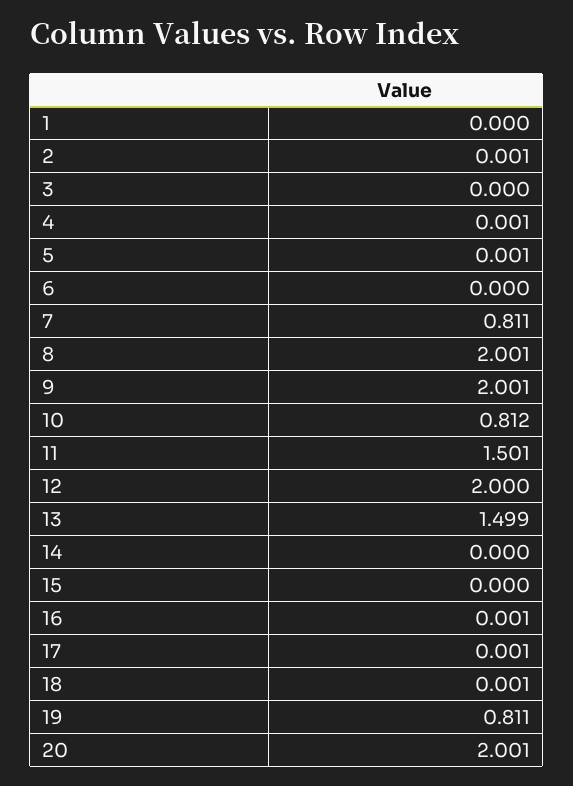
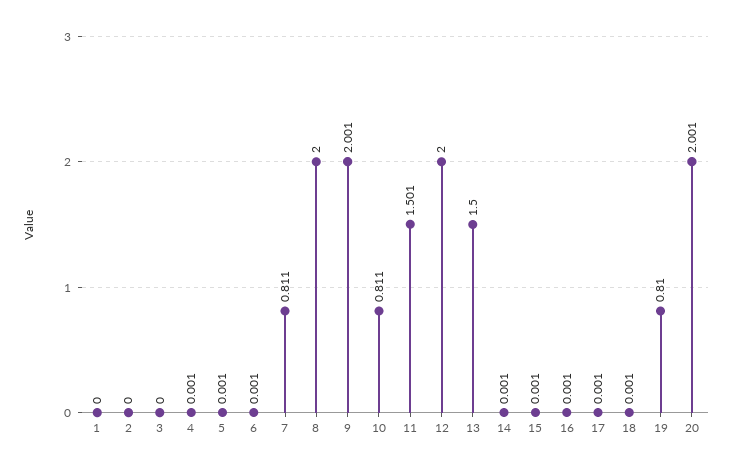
2: 0.001 -> 0
6: 0 -> 0.001
8: 2.001 -> 2
10: 0.812 -> 0.811
13: 1.499 -> 1.5
14: 0 -> 0.001
15: 0 -> 0.001
19: 0.811 -> 0.81

